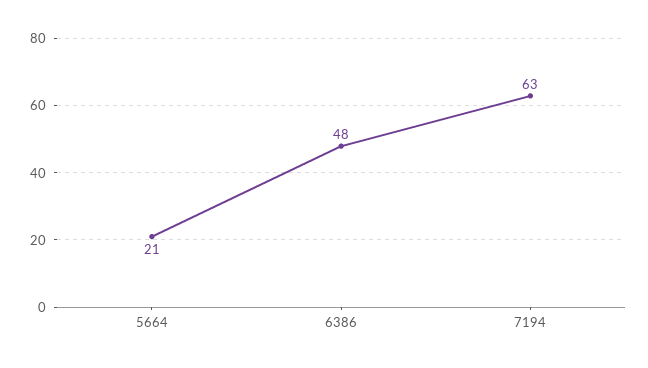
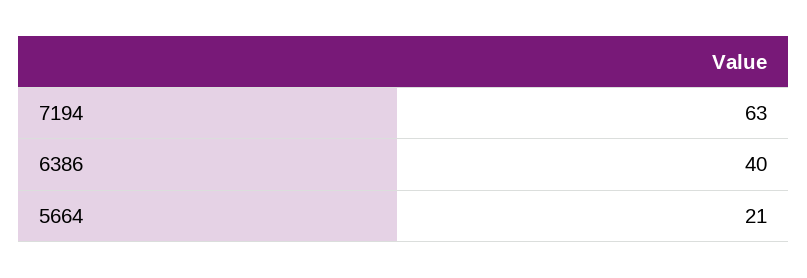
6386: 48 -> 40

